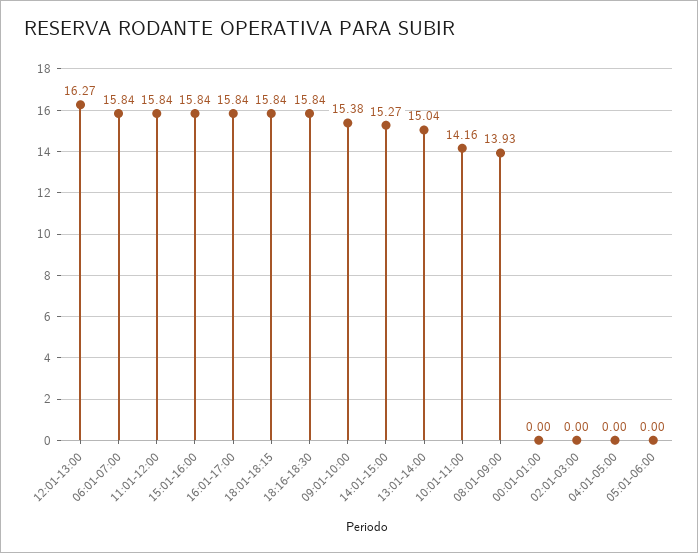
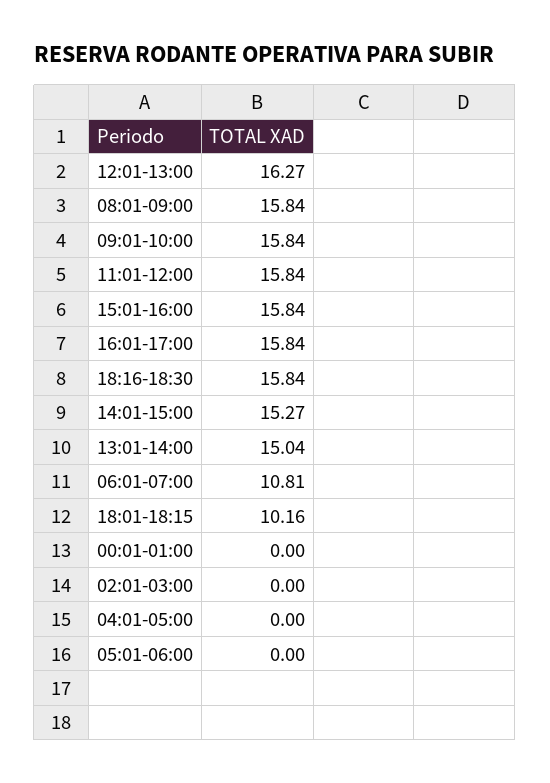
06:01-07:00: 15.84 -> 10.81
18:01-18:15: 15.84 -> 10.16
09:01-10:00: 15.38 -> 15.84
10:01-11:00: 14.16 -> none
08:01-09:00: 13.93 -> 15.84

